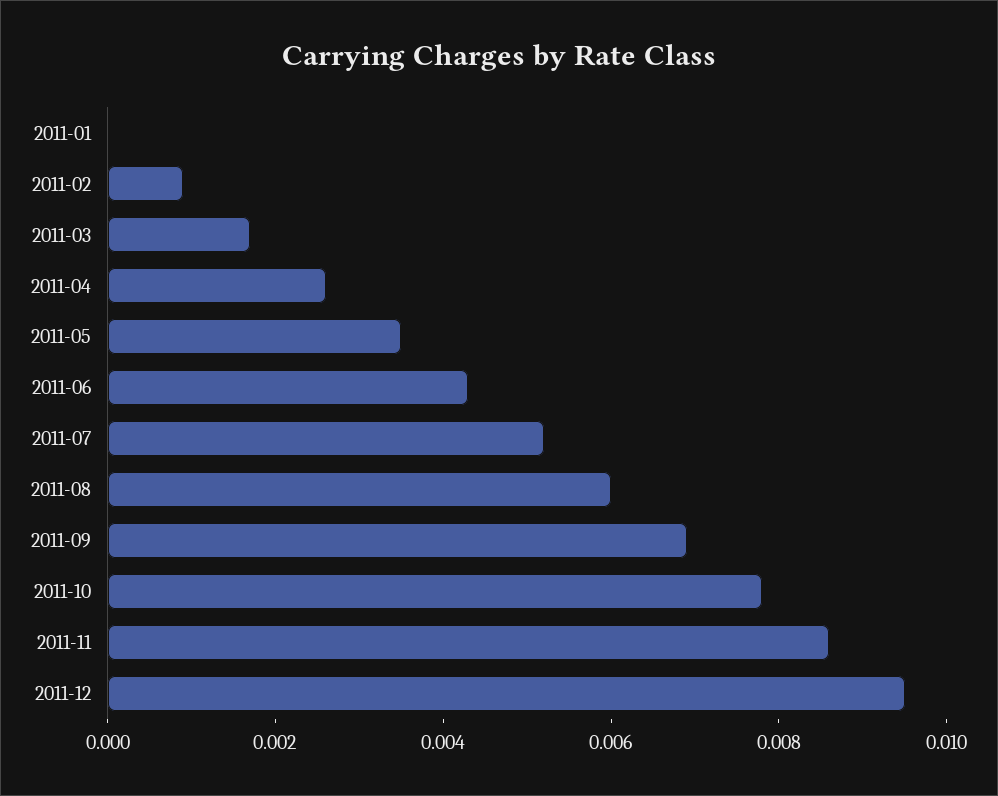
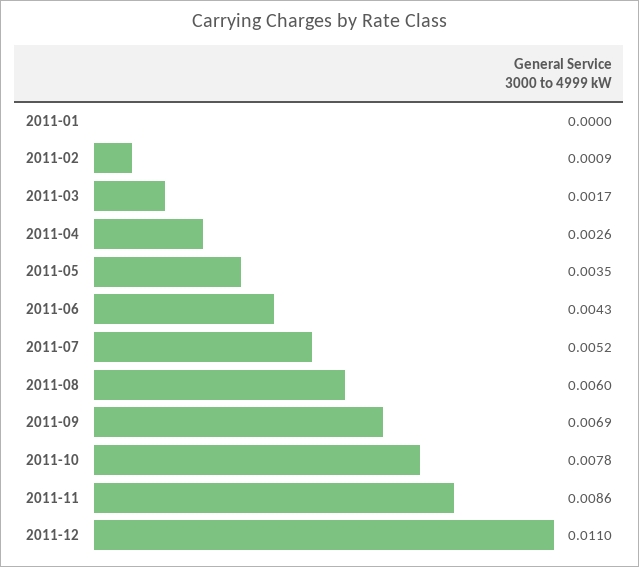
2011-12: 0.0095 -> 0.011

